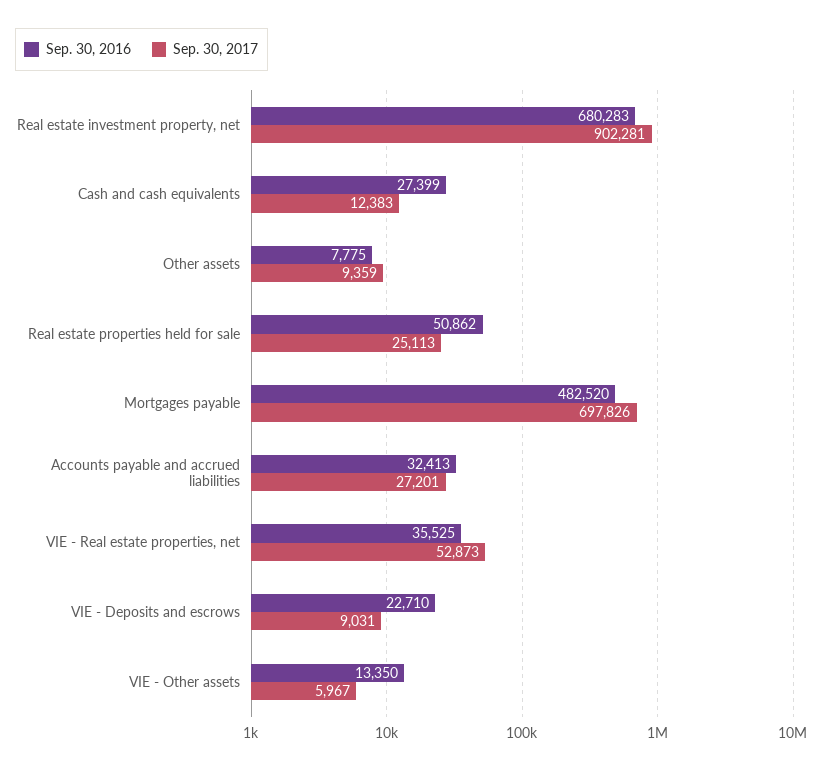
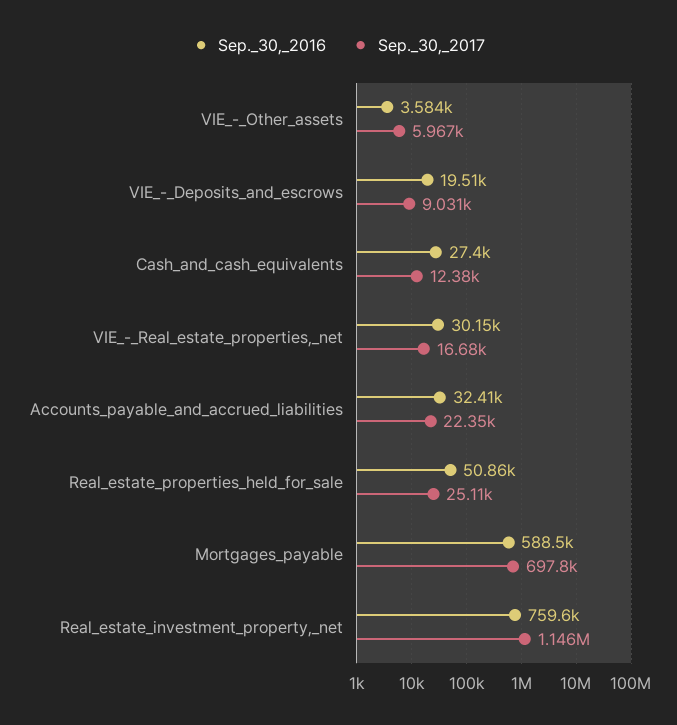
Sep. 30, 2016, Real estate investment property, net: 680283 -> 759600
Sep. 30, 2017, Real estate investment property, net: 902281 -> 1146000
Sep. 30, 2016, Other assets: 7775 -> none
Sep. 30, 2017, Other assets: 9359 -> none
Sep. 30, 2016, Mortgages payable: 482520 -> 588500
Sep. 30, 2017, Accounts payable and accrued liabilities: 27201 -> 22350
Sep. 30, 2016, VIE - Real estate properties, net: 35525 -> 30150
Sep. 30, 2017, VIE - Real estate properties, net: 52873 -> 16680
Sep. 30, 2016, VIE - Deposits and escrows: 22710 -> 19510
Sep. 30, 2016, VIE - Other assets: 13350 -> 3584

